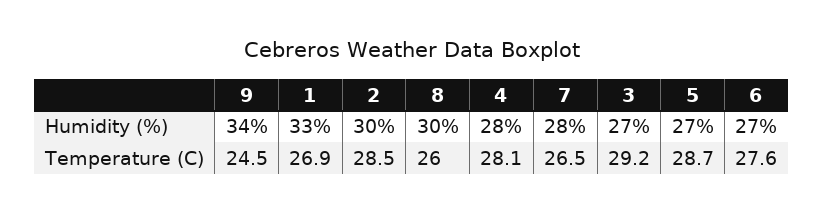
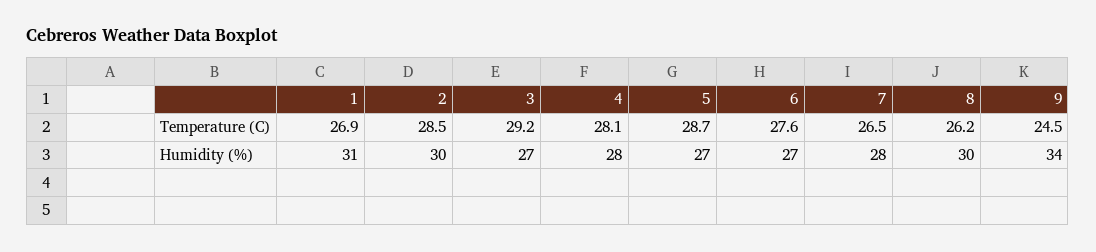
1, Humidity (%): 33 -> 31
8, Temperature (C): 26 -> 26.2

